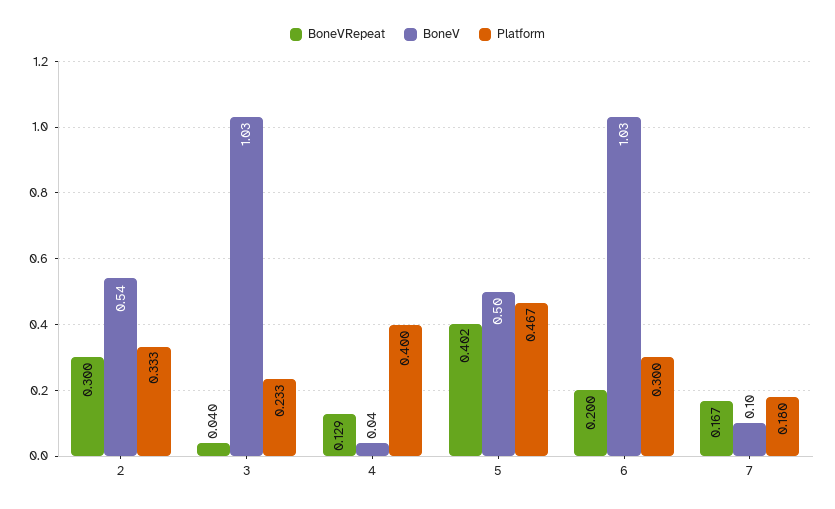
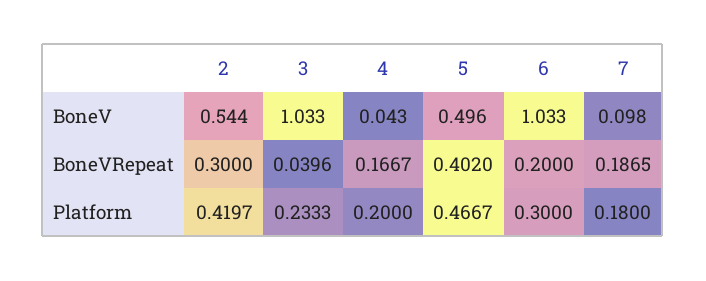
Platform, 2: 0.333 -> 0.4197
BoneVRepeat, 4: 0.129 -> 0.1667
Platform, 4: 0.4 -> 0.2
BoneVRepeat, 7: 0.167 -> 0.1865

